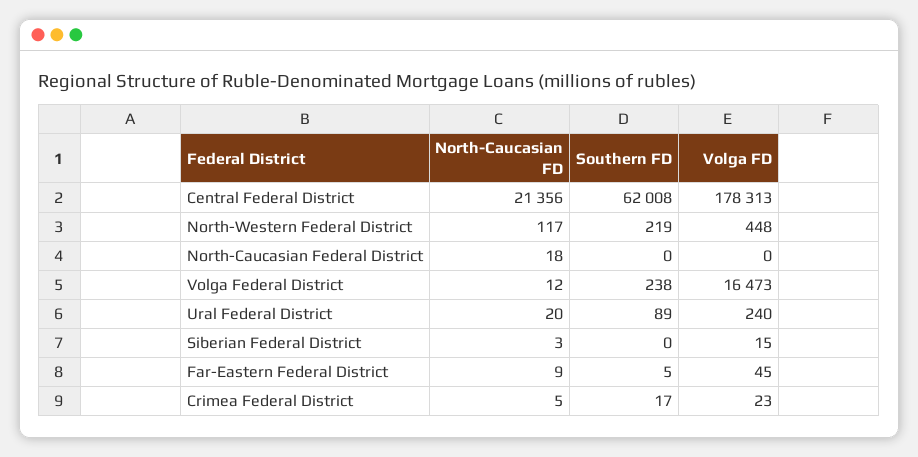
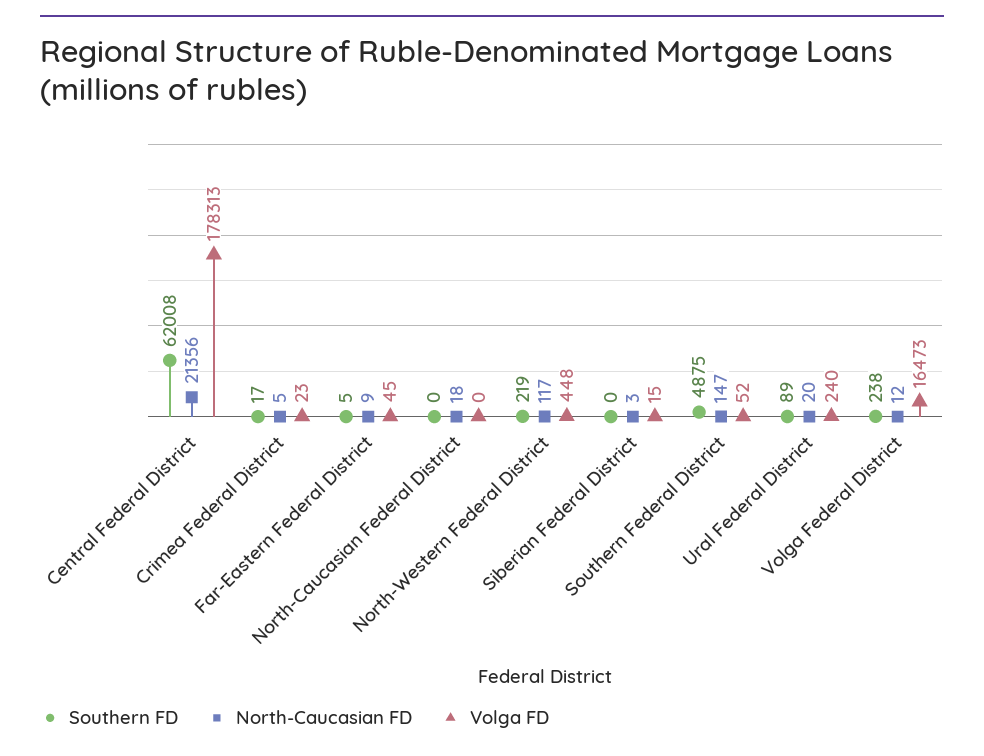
Southern FD, Southern Federal District: none -> 4875
North-Caucasian FD, Southern Federal District: none -> 147
Volga FD, Southern Federal District: none -> 52

